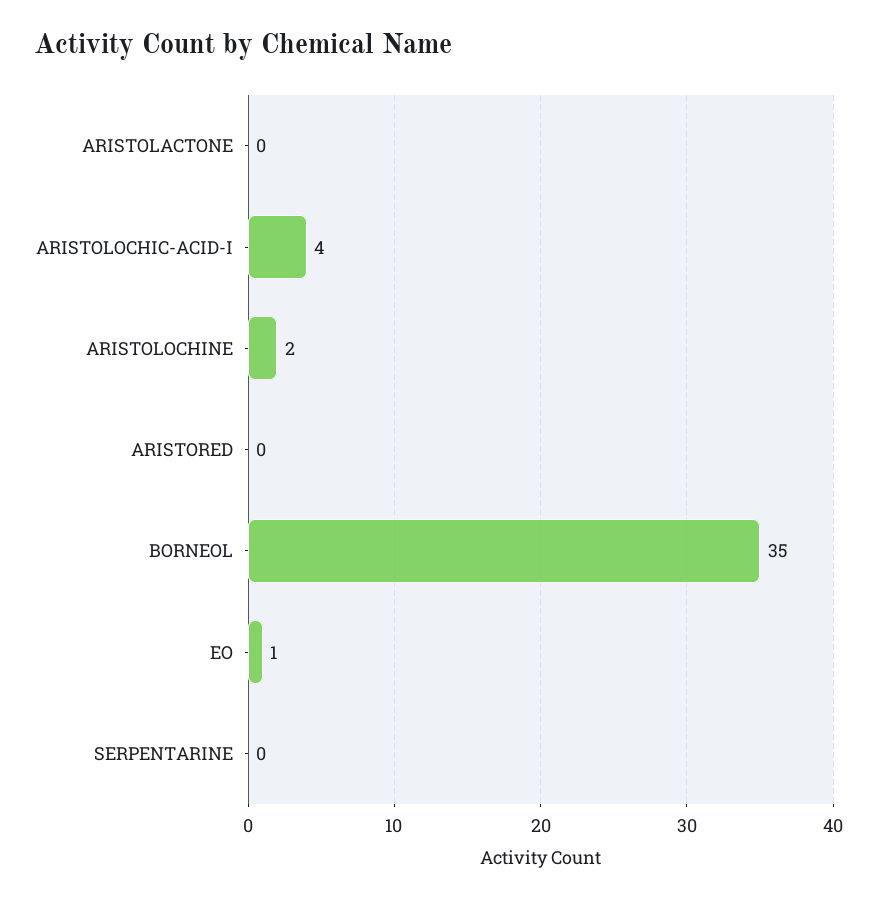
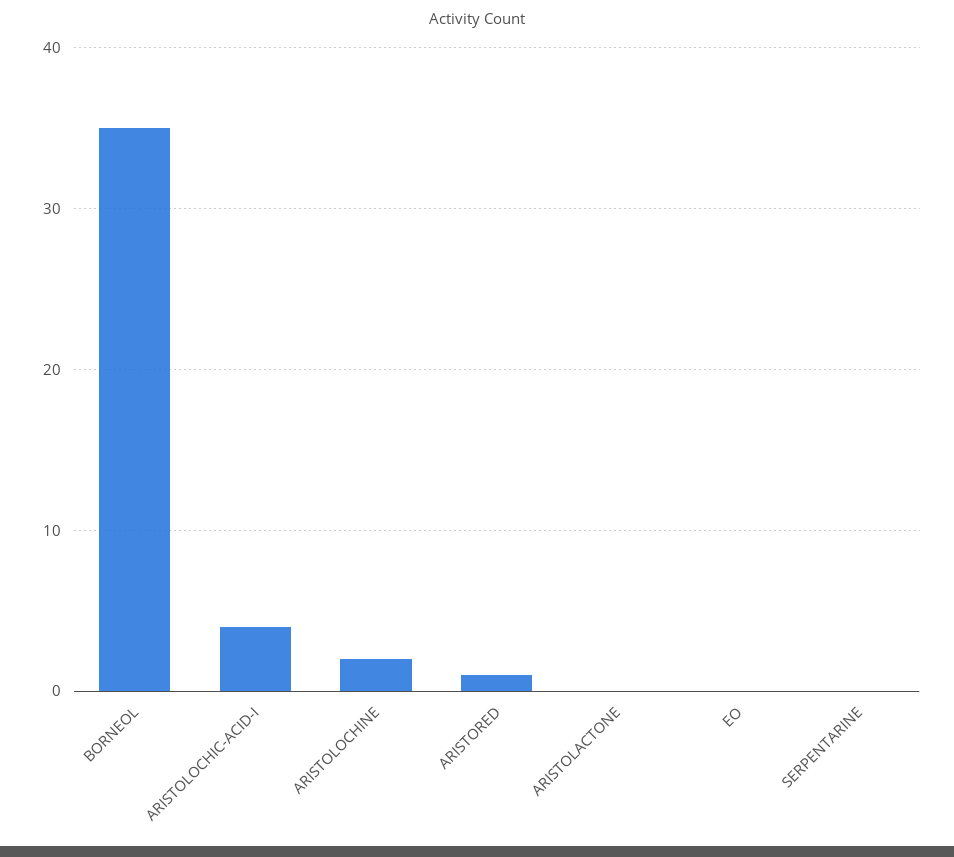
ARISTORED: 0 -> 1
EO: 1 -> 0

